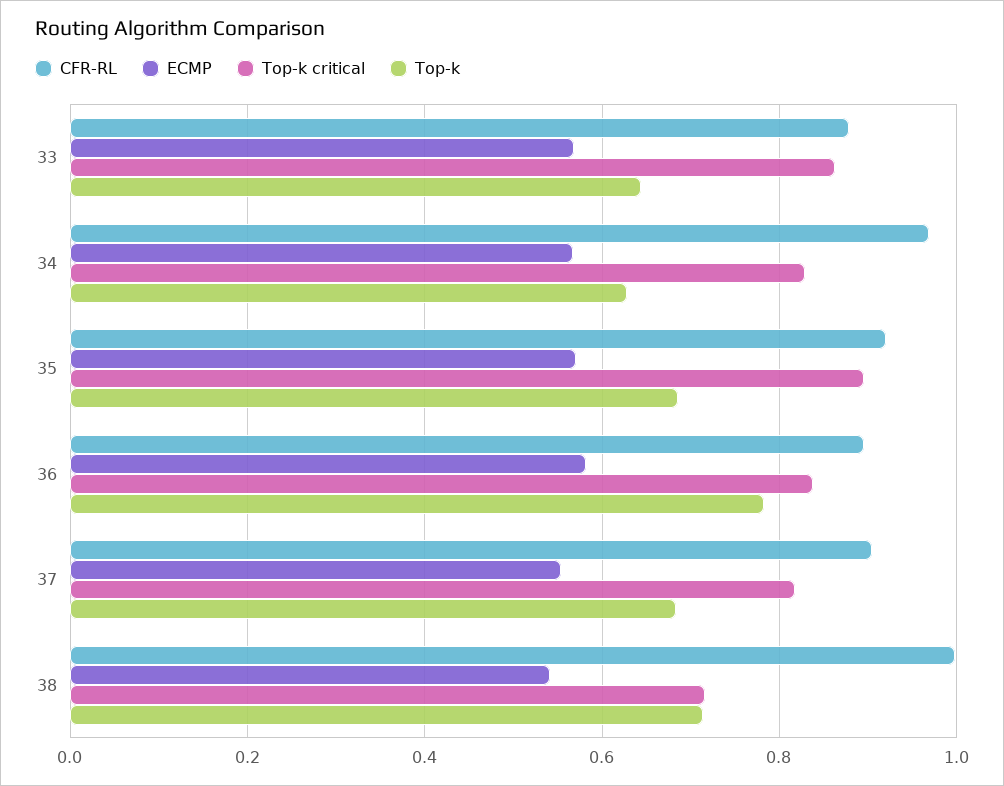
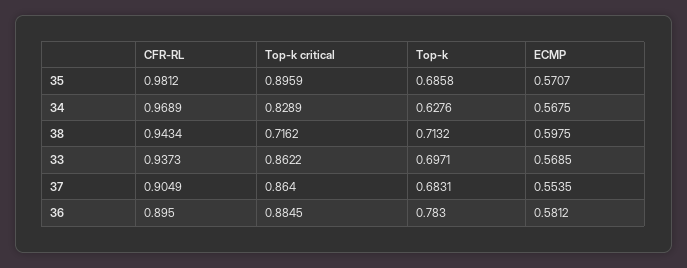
CFR-RL, 33: 0.88 -> 0.9373
Top-k, 33: 0.64 -> 0.6971
CFR-RL, 35: 0.92 -> 0.9812
Top-k critical, 36: 0.84 -> 0.8845
Top-k critical, 37: 0.82 -> 0.864
CFR-RL, 38: 1 -> 0.9434
ECMP, 38: 0.54 -> 0.5975

